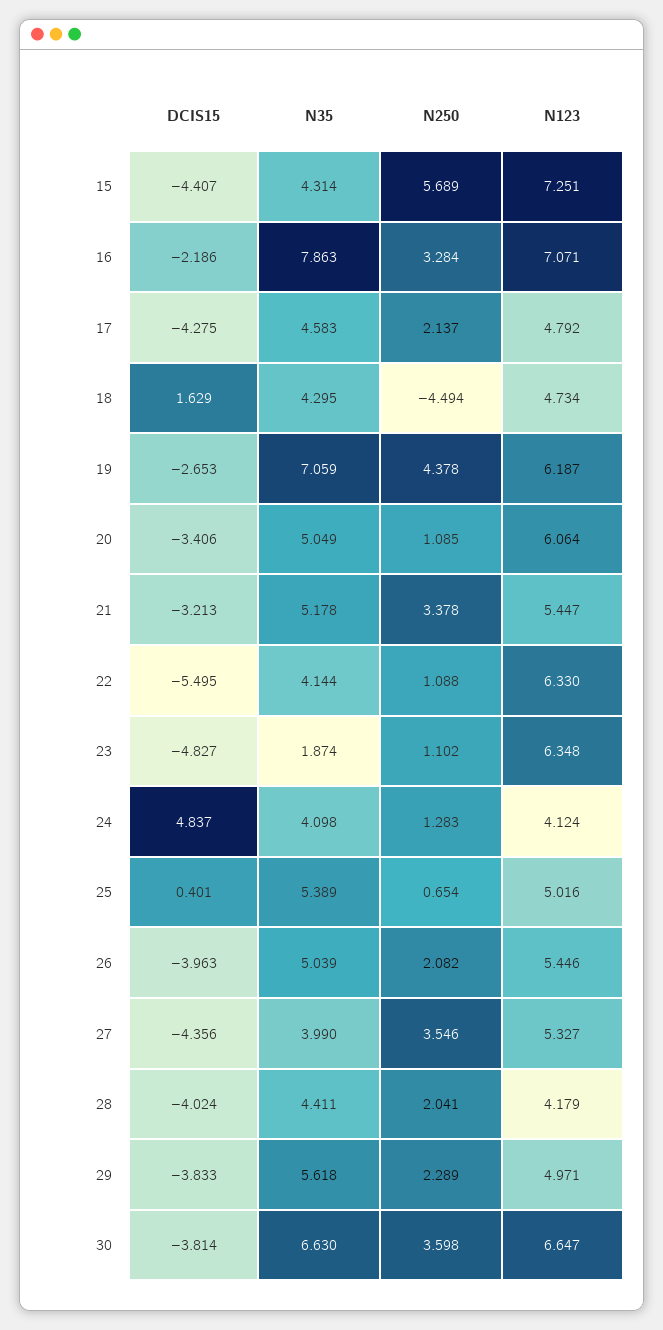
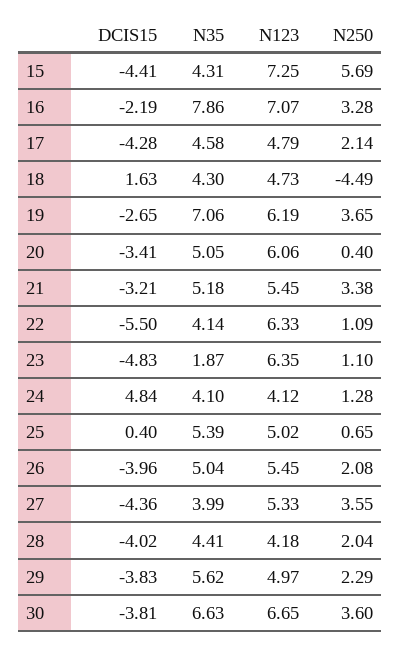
N250, 19: 4.378 -> 3.65
N250, 20: 1.085 -> 0.4

